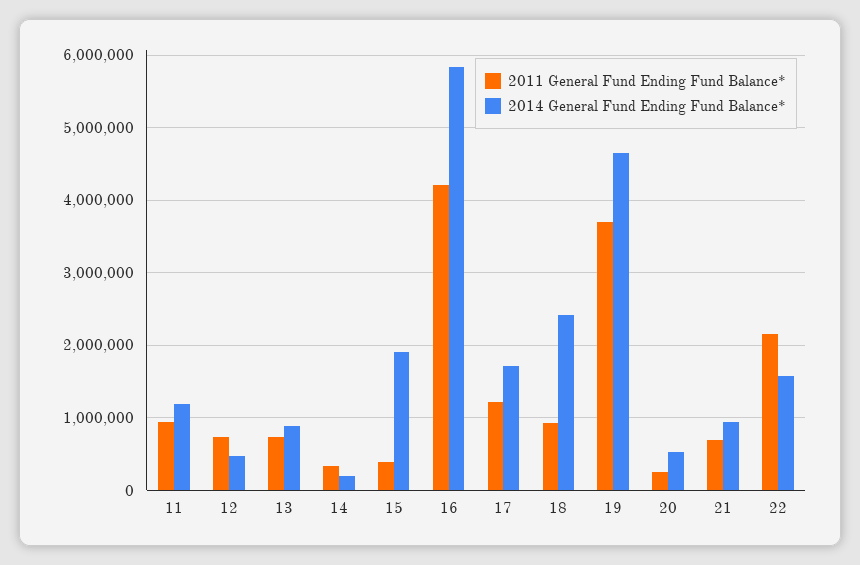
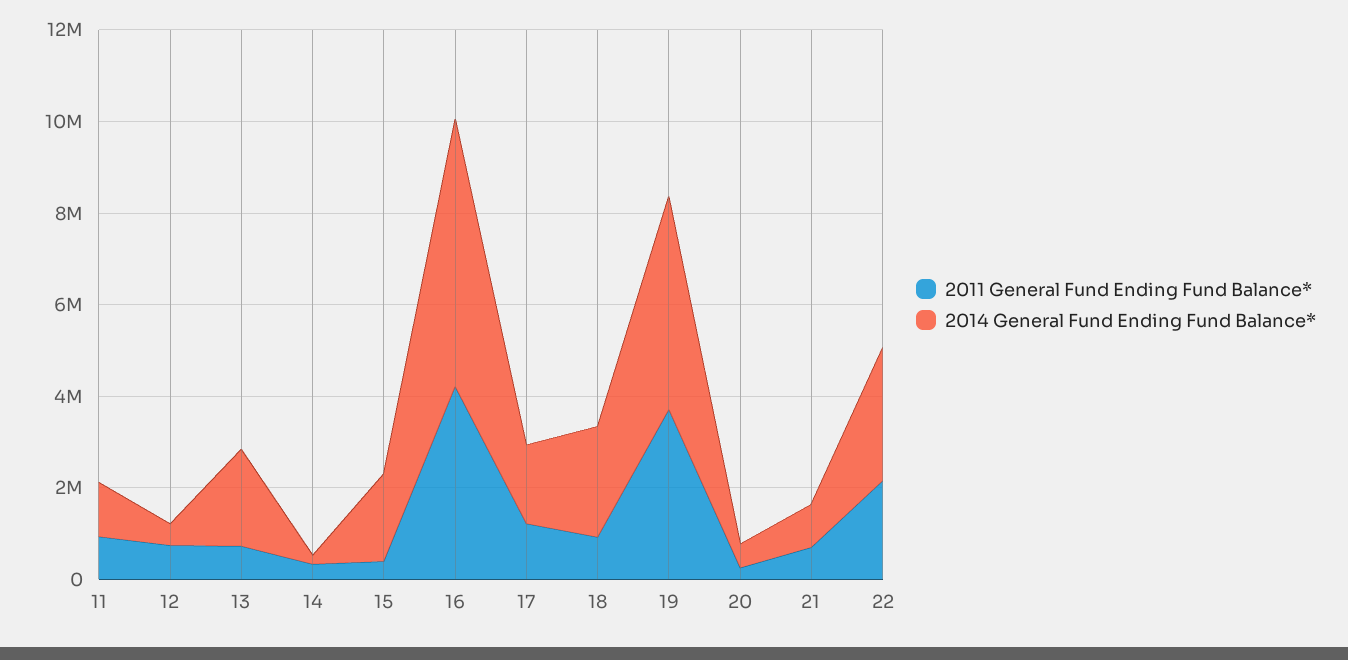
2014 General Fund Ending Fund Balance*, 13: 900000 -> 2000000
2014 General Fund Ending Fund Balance*, 22: 1600000 -> 3000000

